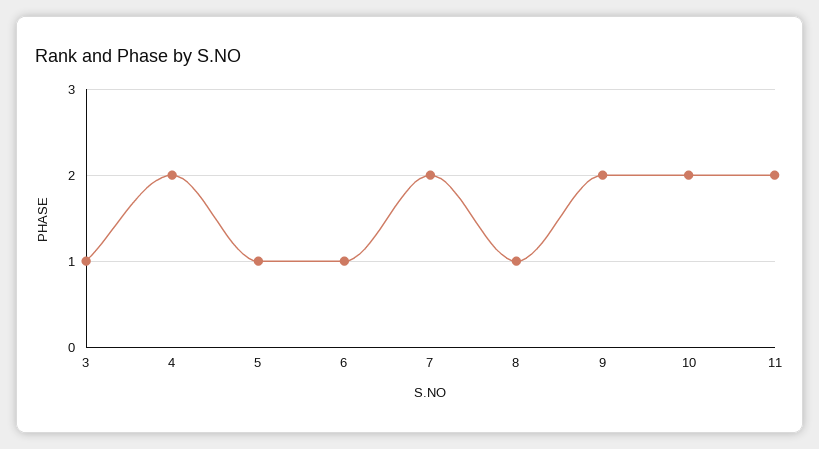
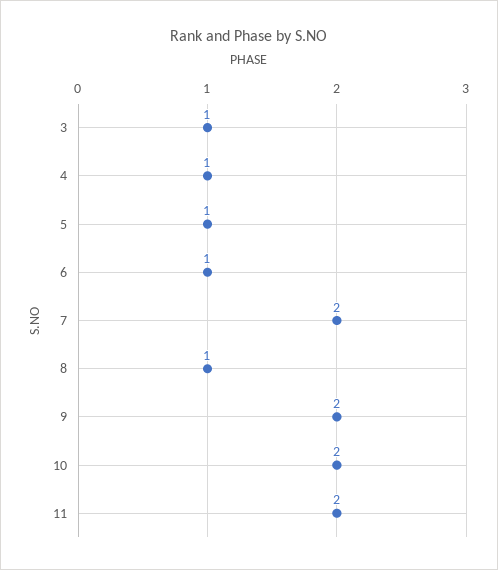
4: 2 -> 1

